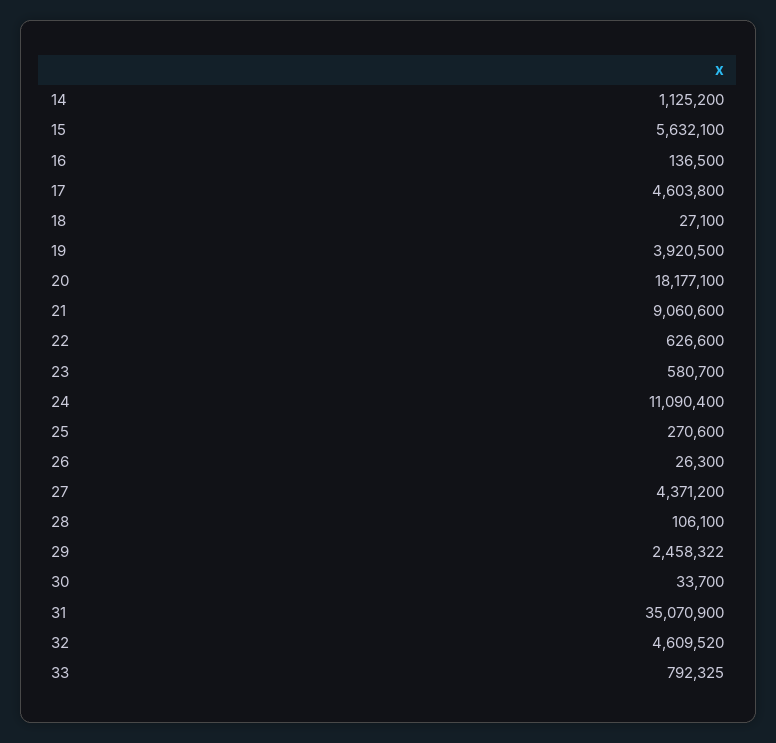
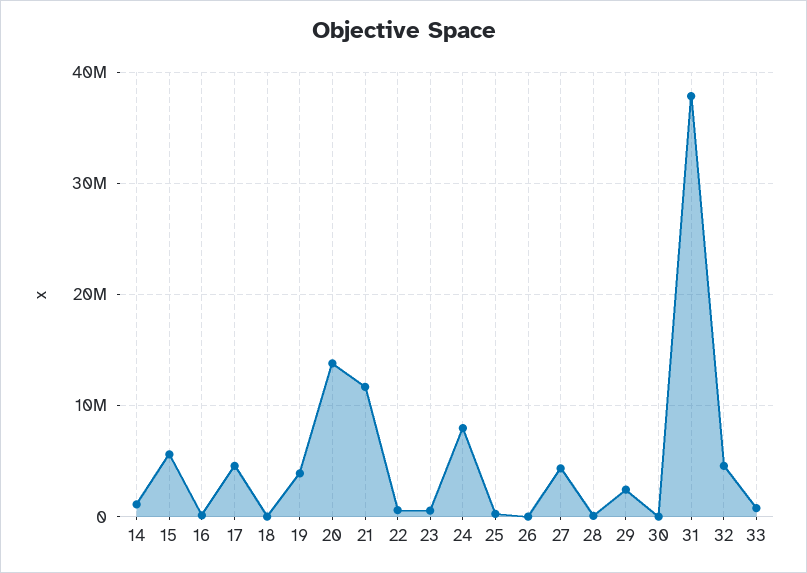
20: 18177100 -> 14000000
21: 9060600 -> 12000000
24: 11090400 -> 8000000
31: 35070900 -> 38000000

